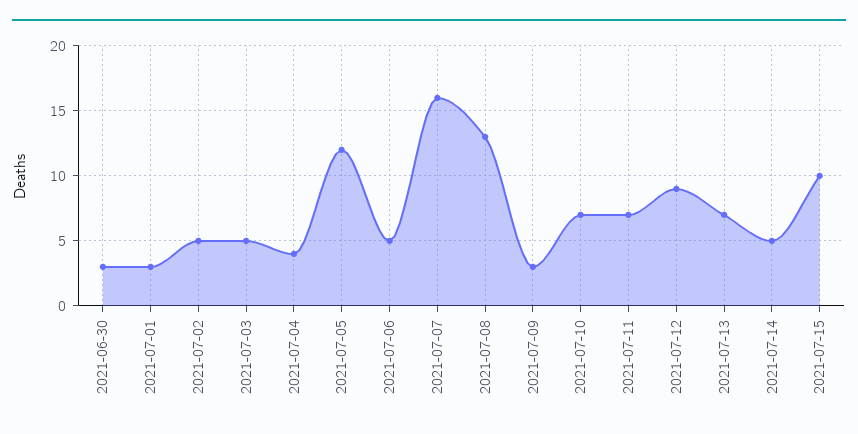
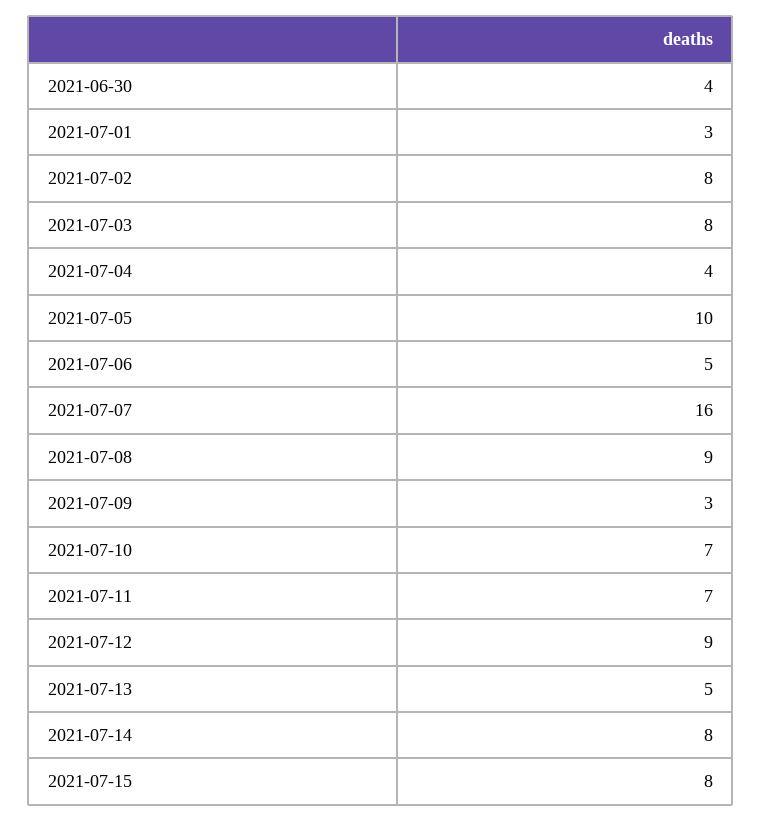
2021-06-30: 3 -> 4
2021-07-02: 5 -> 8
2021-07-03: 5 -> 8
2021-07-05: 12 -> 10
2021-07-08: 13 -> 9
2021-07-13: 7 -> 5
2021-07-14: 5 -> 8
2021-07-15: 10 -> 8

